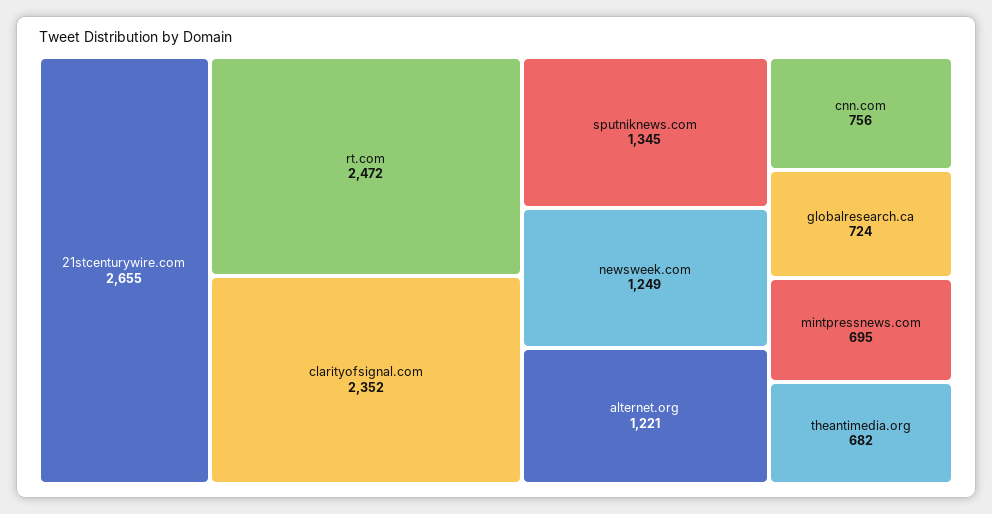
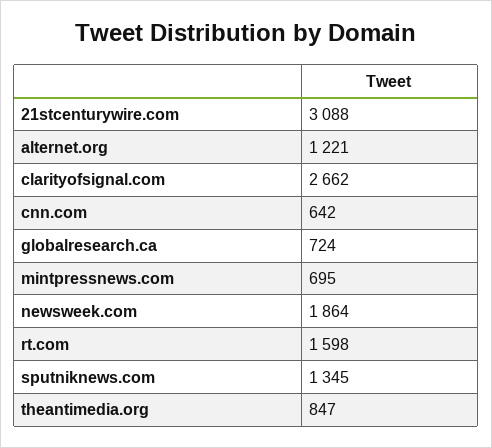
21stcenturywire.com: 2655 -> 3088
rt.com: 2472 -> 1598
clarityofsignal.com: 2352 -> 2662
newsweek.com: 1249 -> 1864
cnn.com: 756 -> 642
theantimedia.org: 682 -> 847

